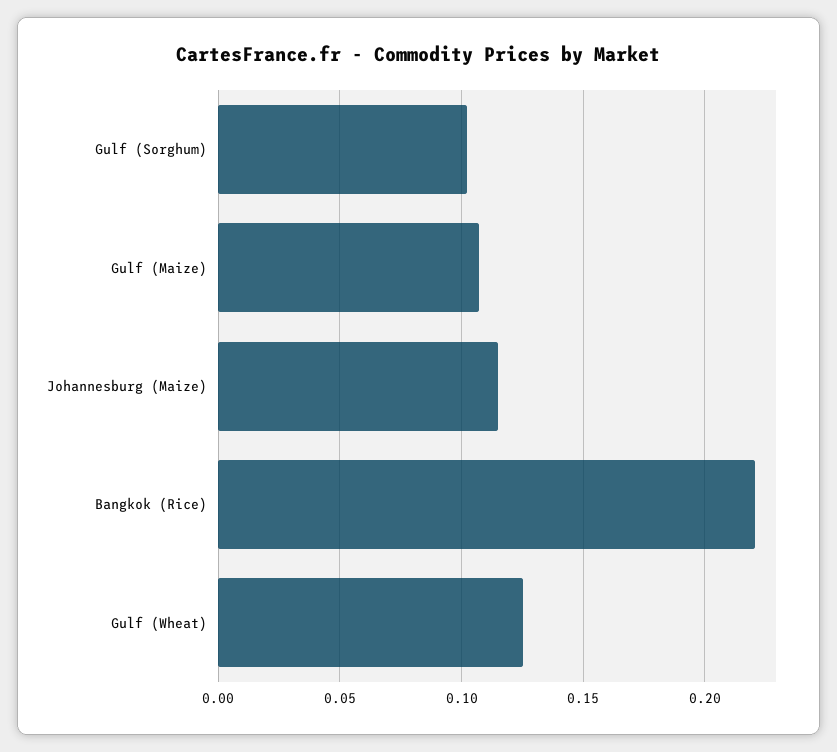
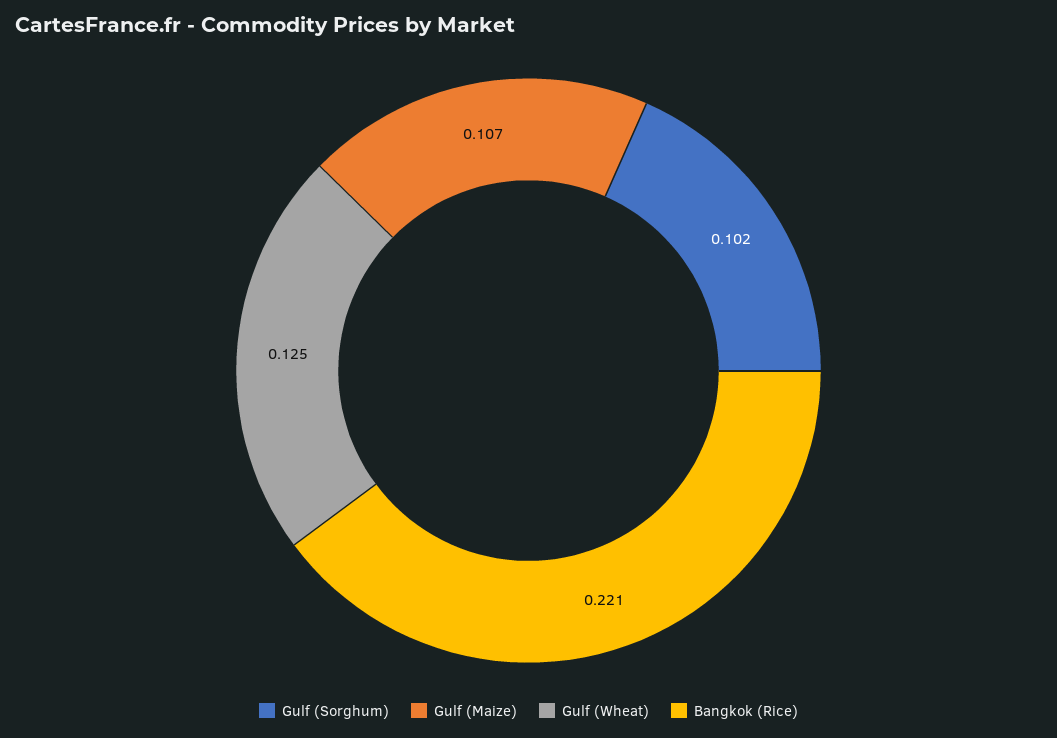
Johannesburg (Maize): 0.115 -> none

